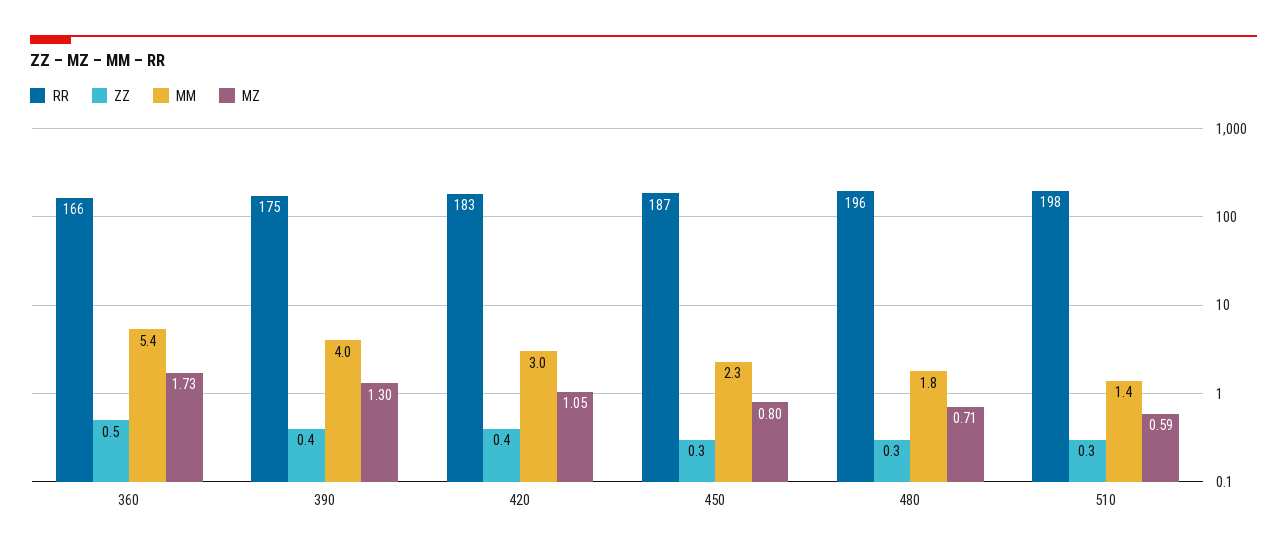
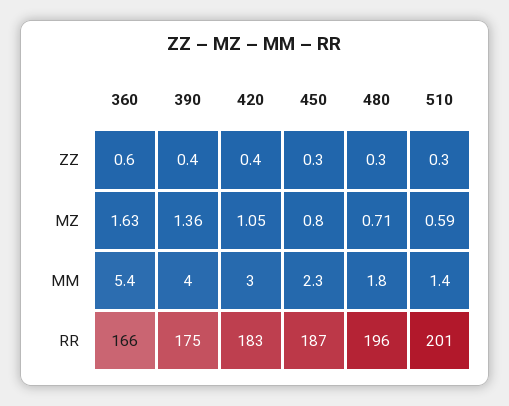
ZZ, 360: 0.5 -> 0.6
MZ, 360: 1.73 -> 1.63
MZ, 390: 1.3 -> 1.36
RR, 510: 198 -> 201

